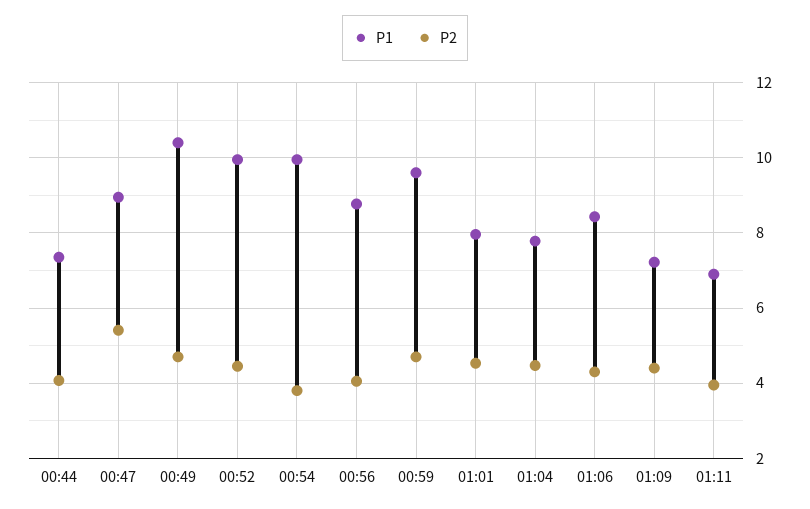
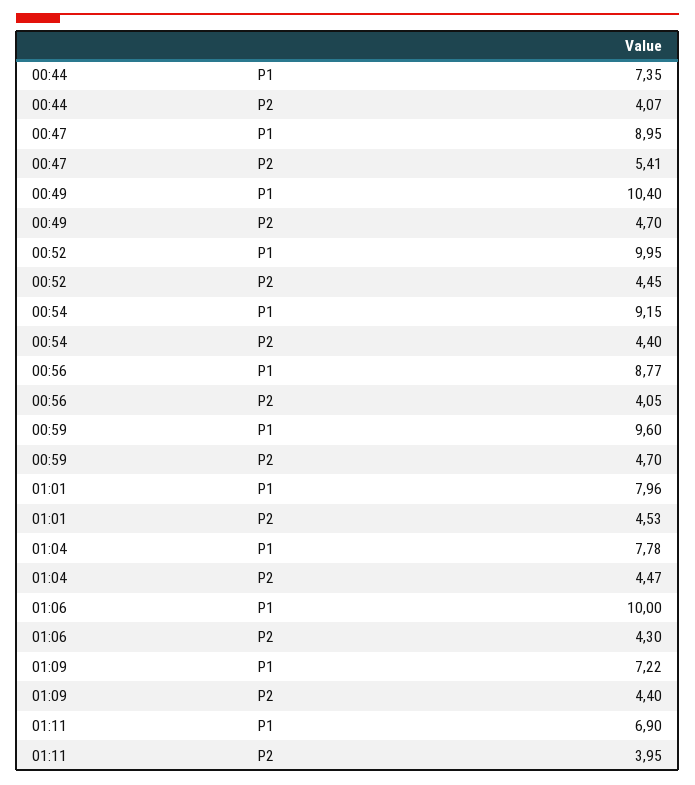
P1, 00:54: 10 -> 9.15
P2, 00:54: 3.8 -> 4.4
P1, 01:06: 8.4 -> 10

